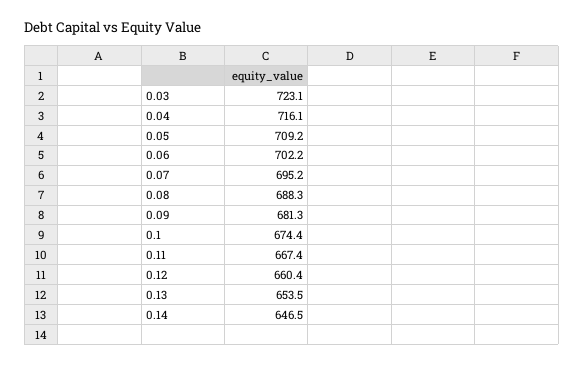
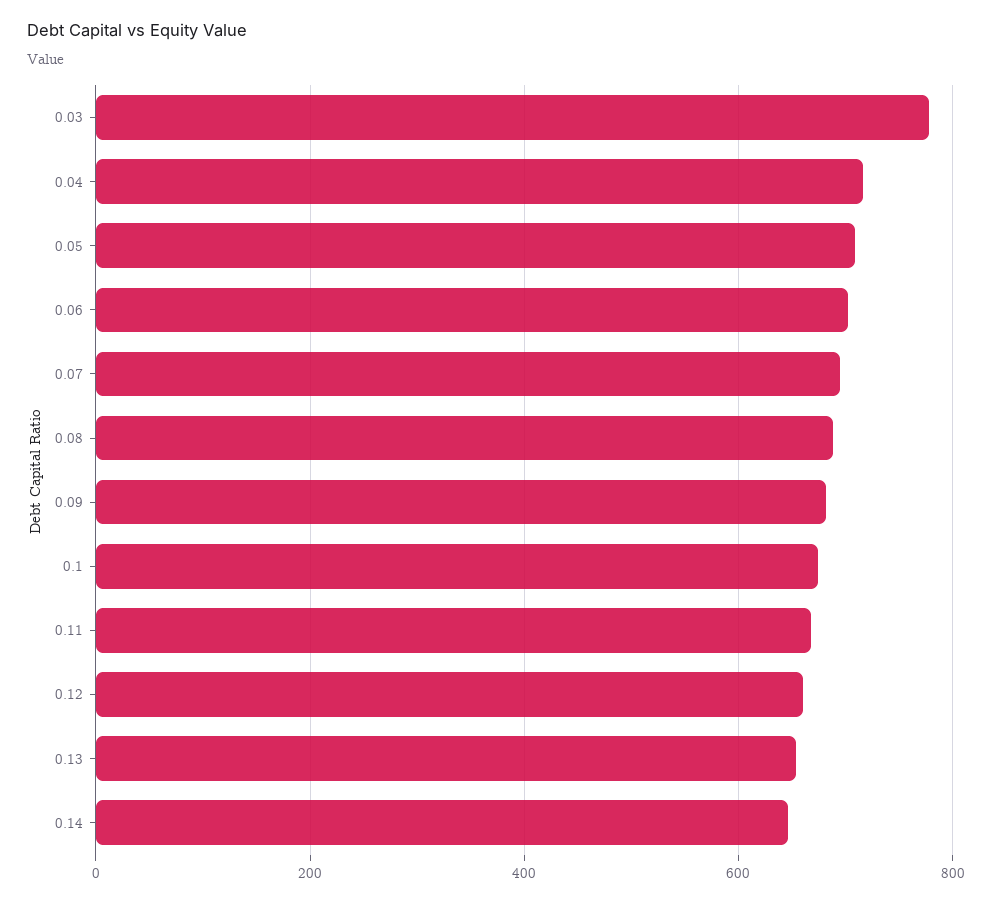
0.03: 723.1 -> 780

